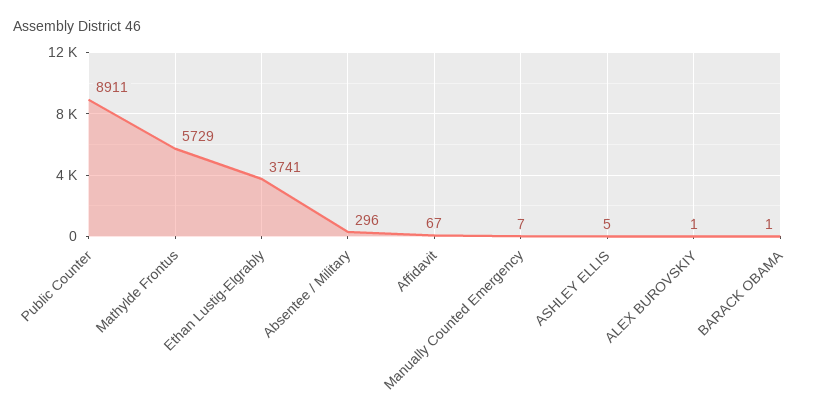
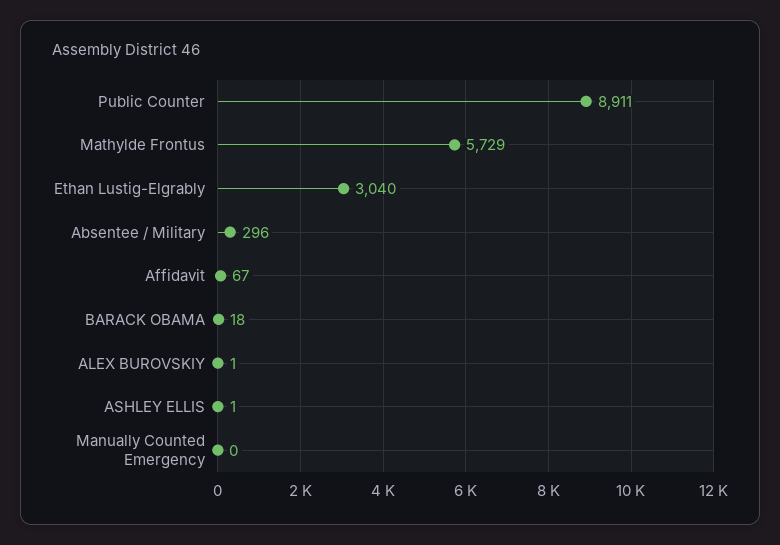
Ethan Lustig-Elgrably: 3741 -> 3040
Manually Counted Emergency: 7 -> 0
ASHLEY ELLIS: 5 -> 1
BARACK OBAMA: 1 -> 18

